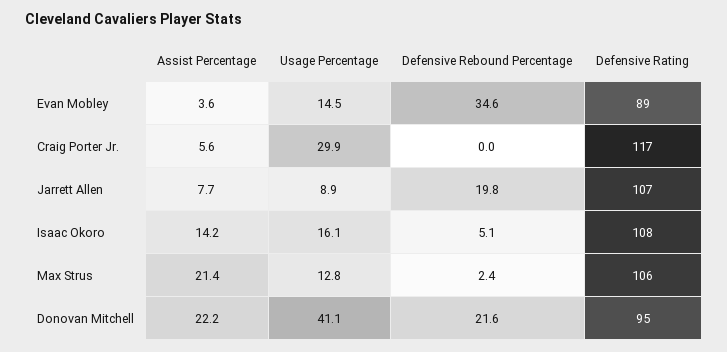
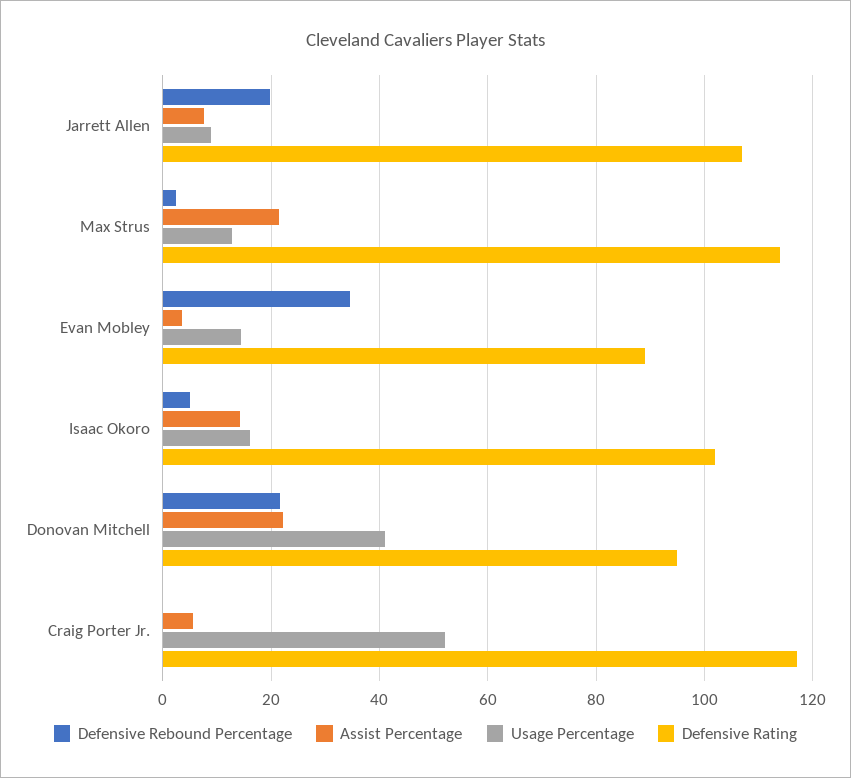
Usage Percentage, Craig Porter Jr.: 29.9 -> 52
Defensive Rating, Isaac Okoro: 108 -> 102
Defensive Rating, Max Strus: 106 -> 114

